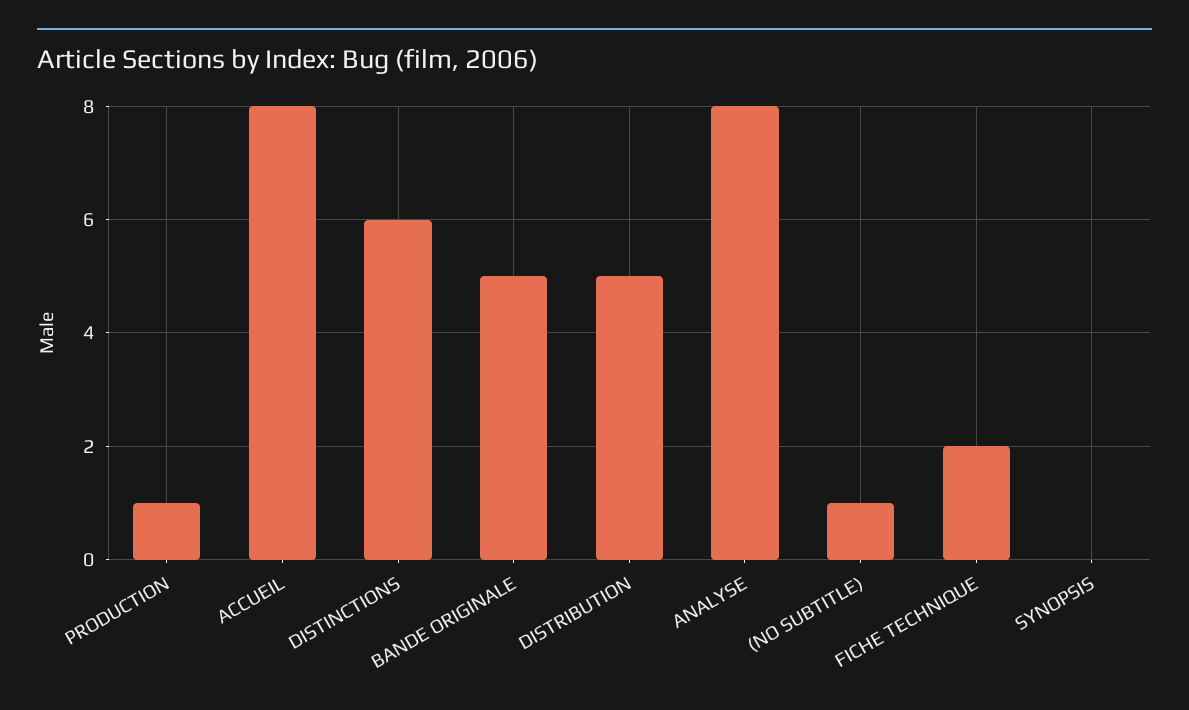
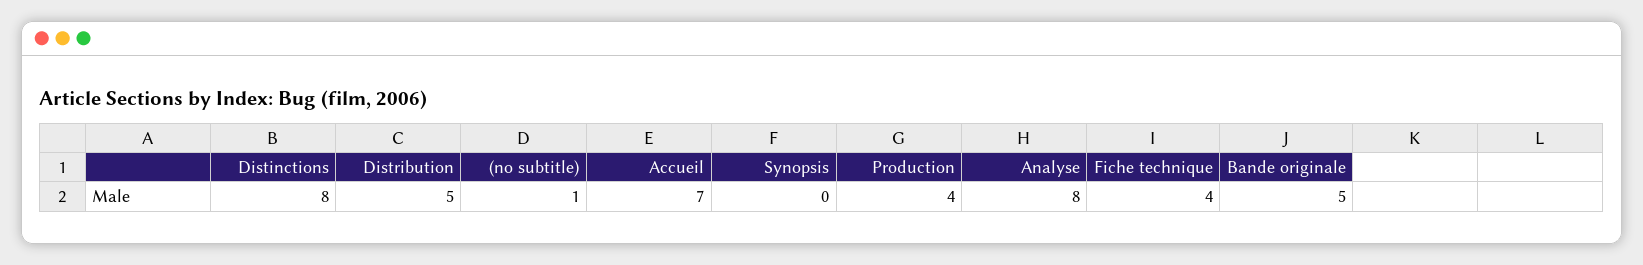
PRODUCTION: 1 -> 4
ACCUEIL: 8 -> 7
DISTINCTIONS: 6 -> 8
FICHE TECHNIQUE: 2 -> 4

